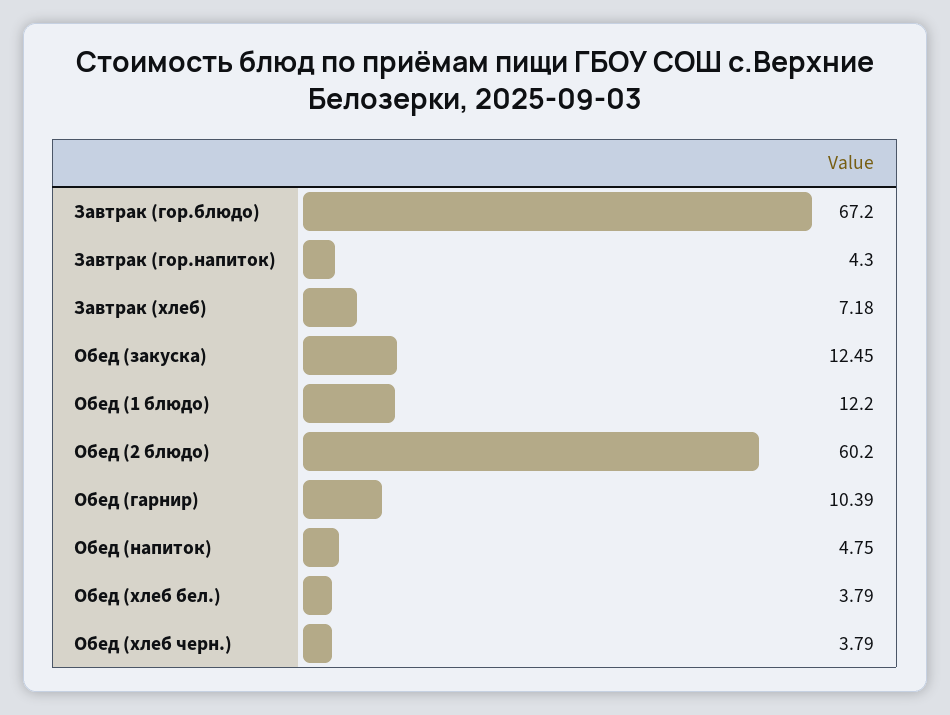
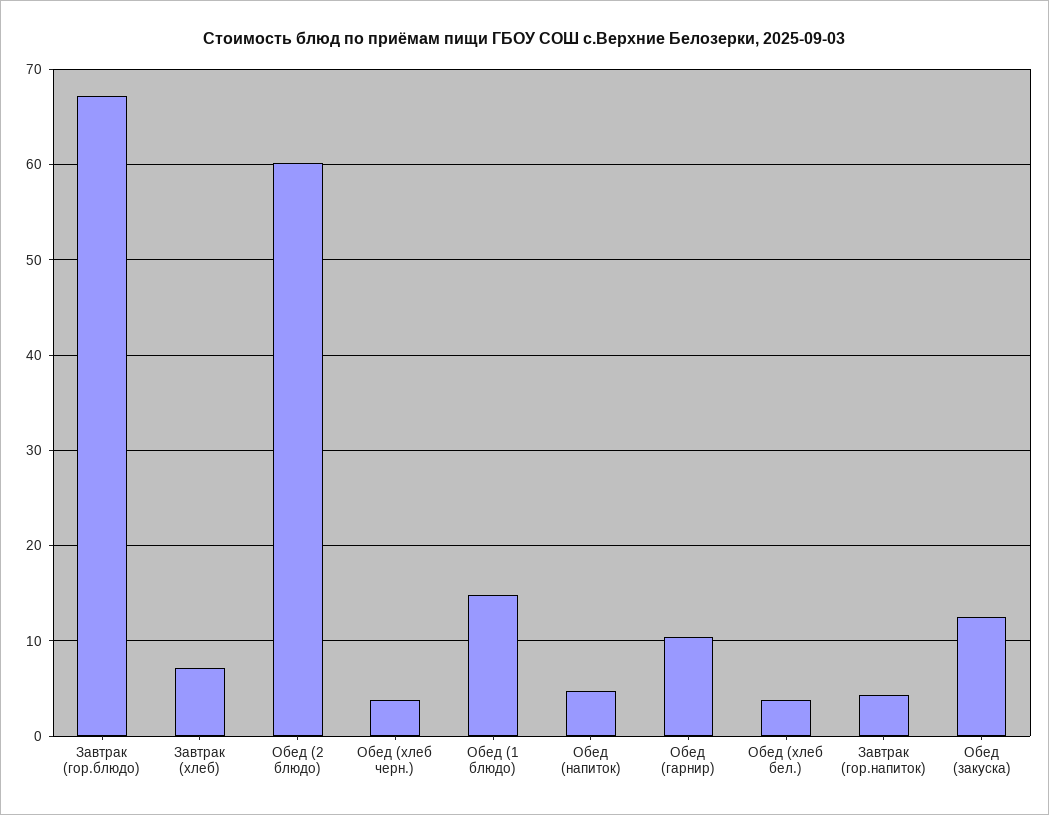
Обед (1 блюдо): 12.2 -> 15

